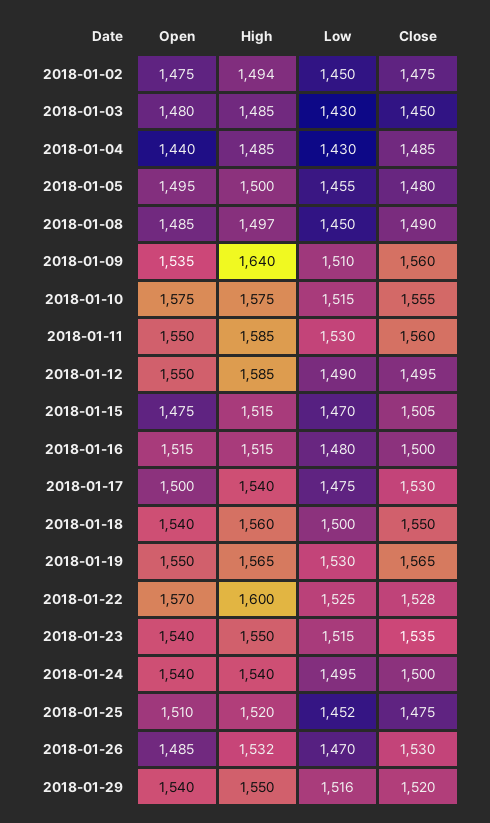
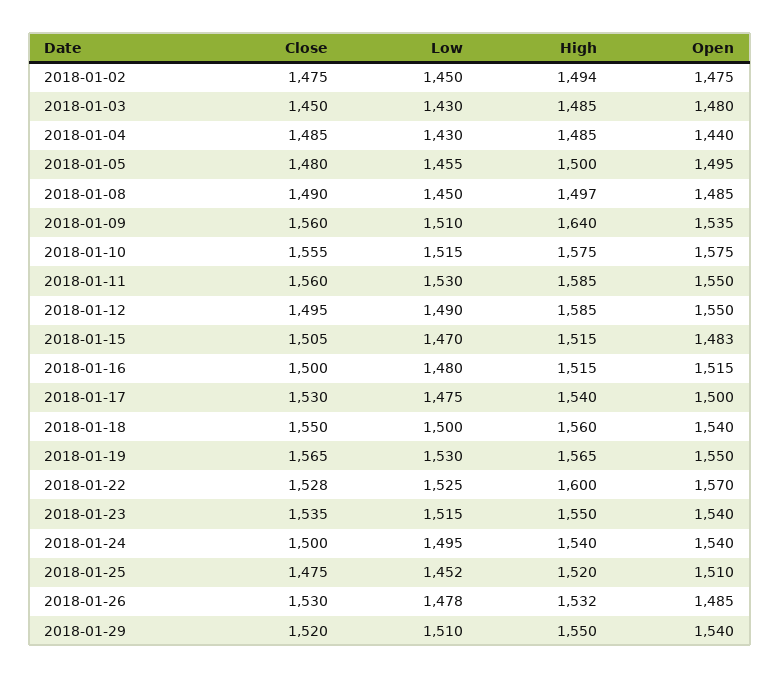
Open, 2018-01-15: 1475 -> 1483
Low, 2018-01-26: 1470 -> 1478
Low, 2018-01-29: 1516 -> 1510

